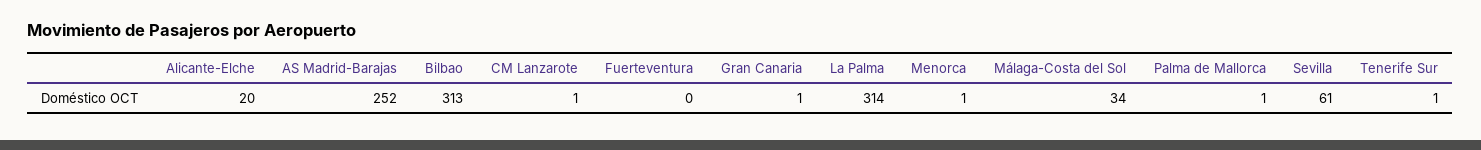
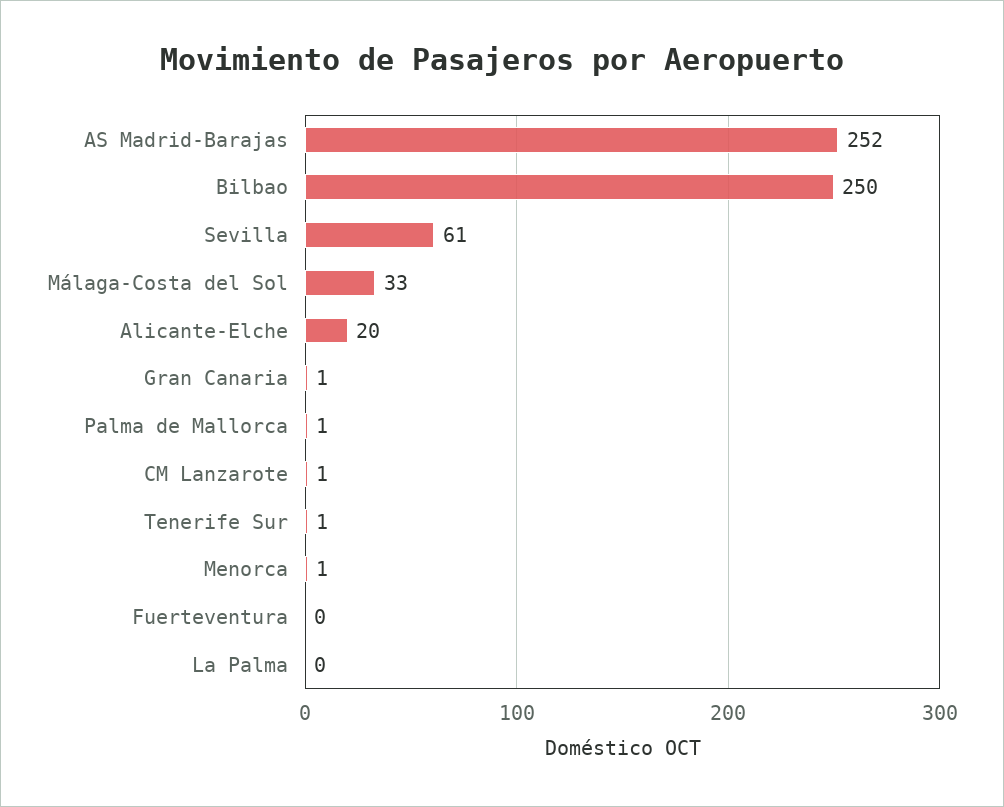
Bilbao: 313 -> 250
La Palma: 314 -> 0
Málaga-Costa del Sol: 34 -> 33

